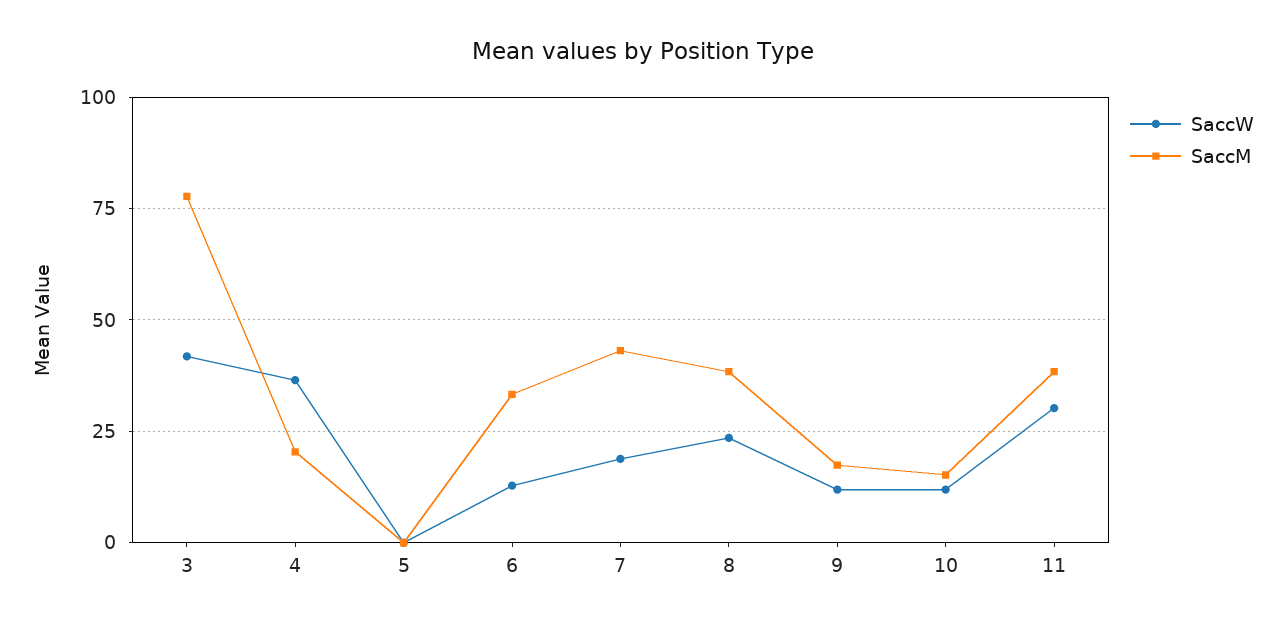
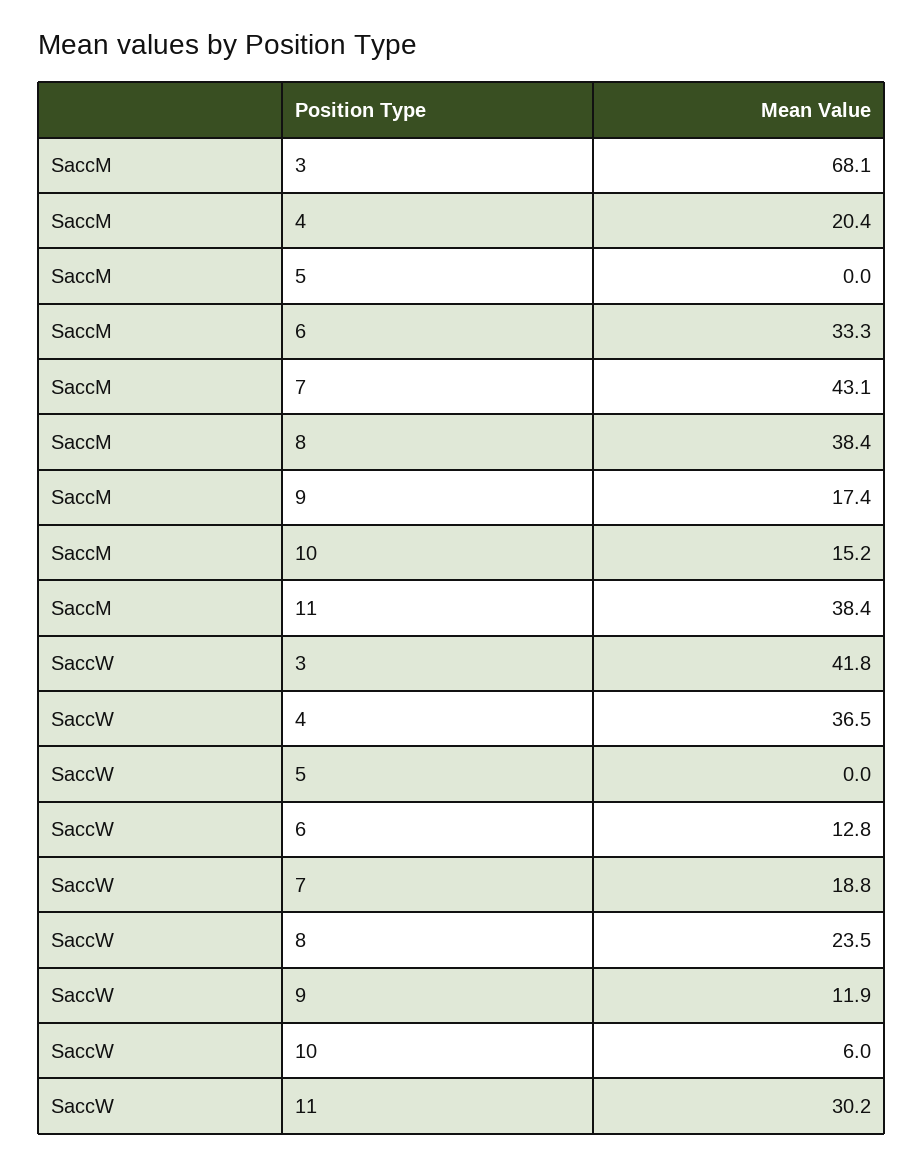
SaccM, 3: 77.5 -> 68.1
SaccW, 10: 12.5 -> 6

